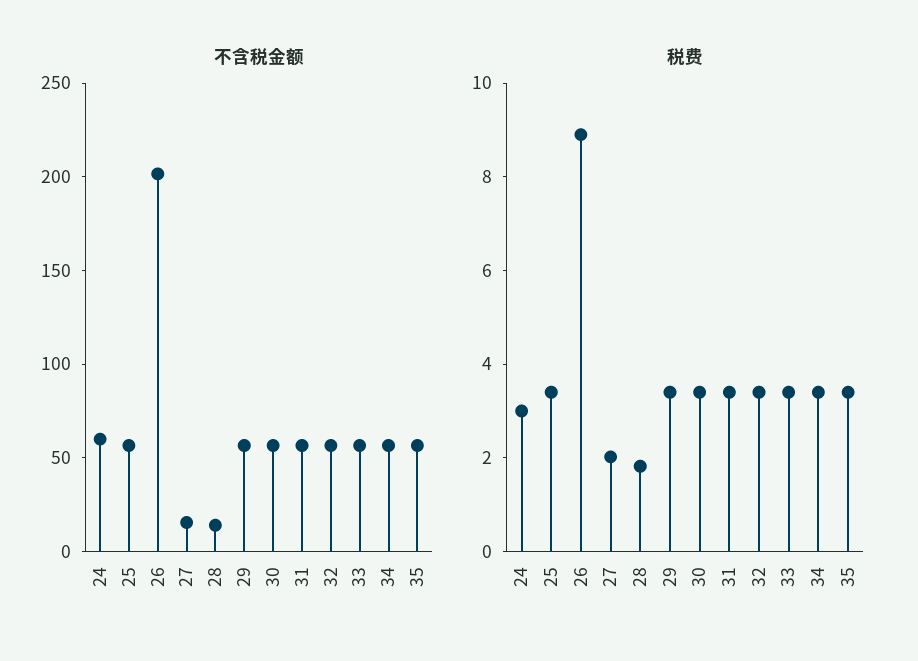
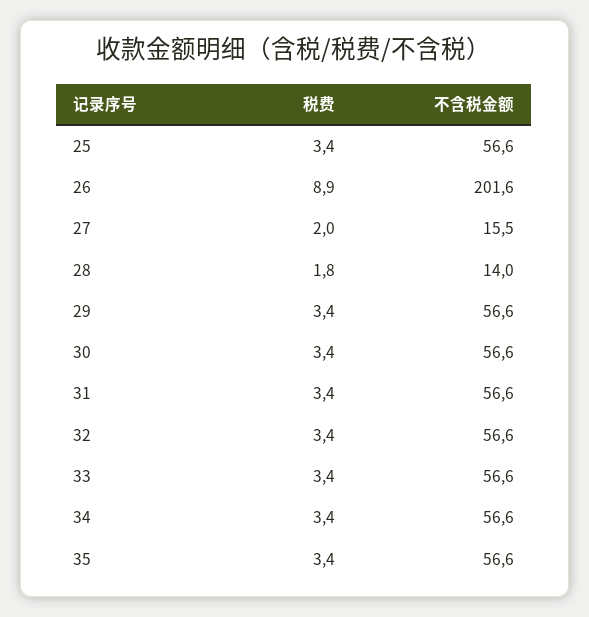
不含税金额, 24: 60 -> none
税费, 24: 3 -> none

